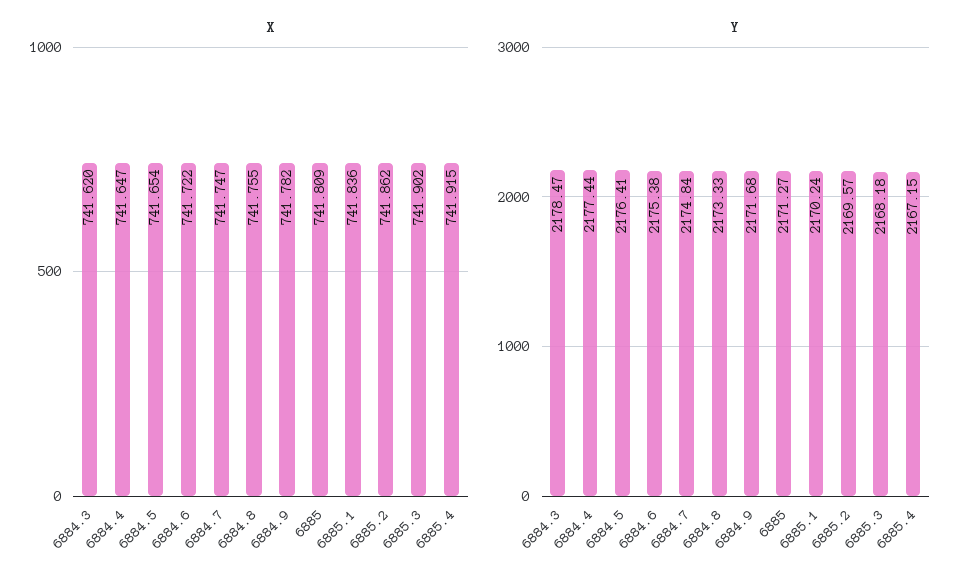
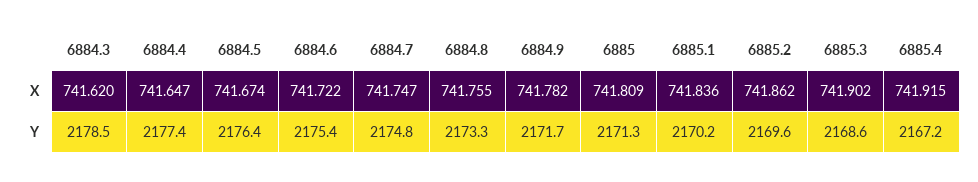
X, 6884.5: 741.654 -> 741.674
Y, 6885.3: 2168.18 -> 2168.6

